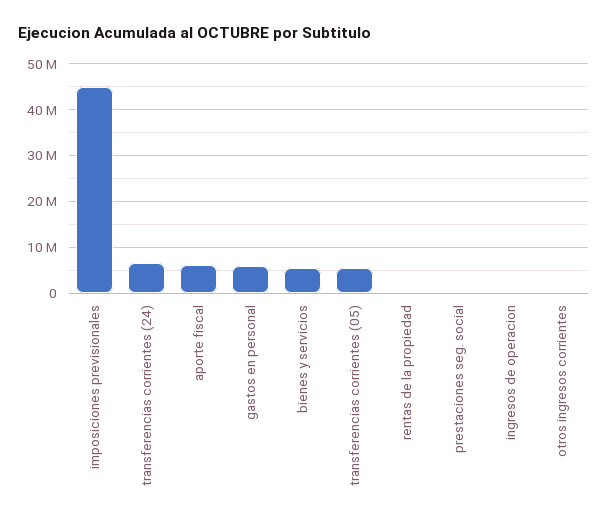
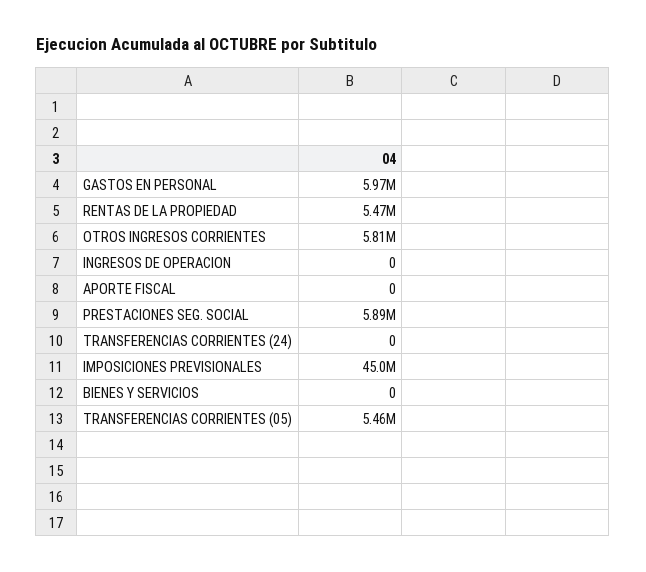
transferencias corrientes (24): 6000000 -> 0
aporte fiscal: 6000000 -> 0
bienes y servicios: 6000000 -> 0
rentas de la propiedad: 0 -> 5470000
prestaciones seg. social: 0 -> 5890000
otros ingresos corrientes: 0 -> 5810000

